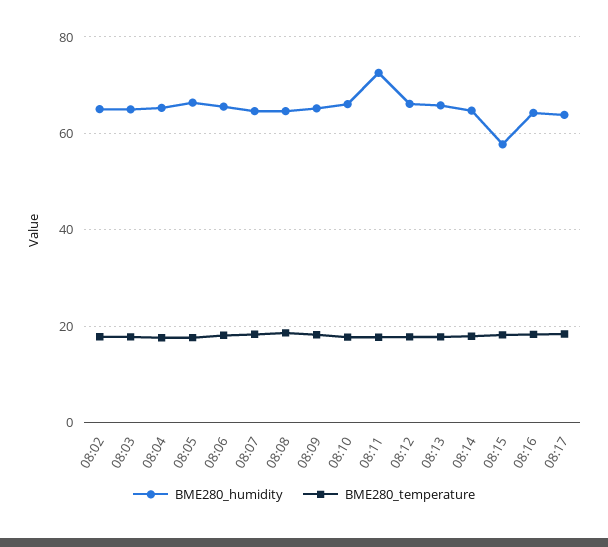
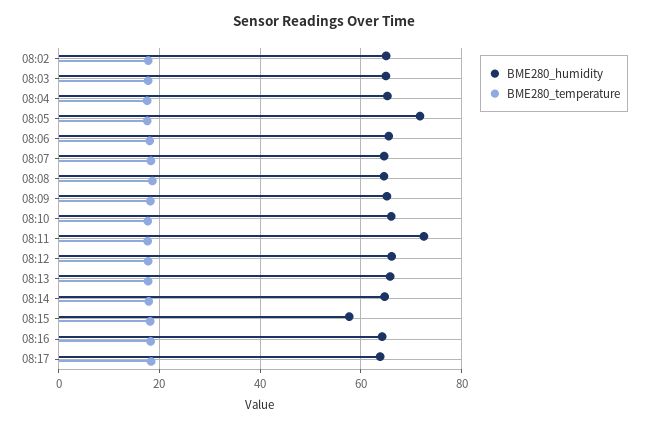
BME280_humidity, 08:05: 66 -> 72

